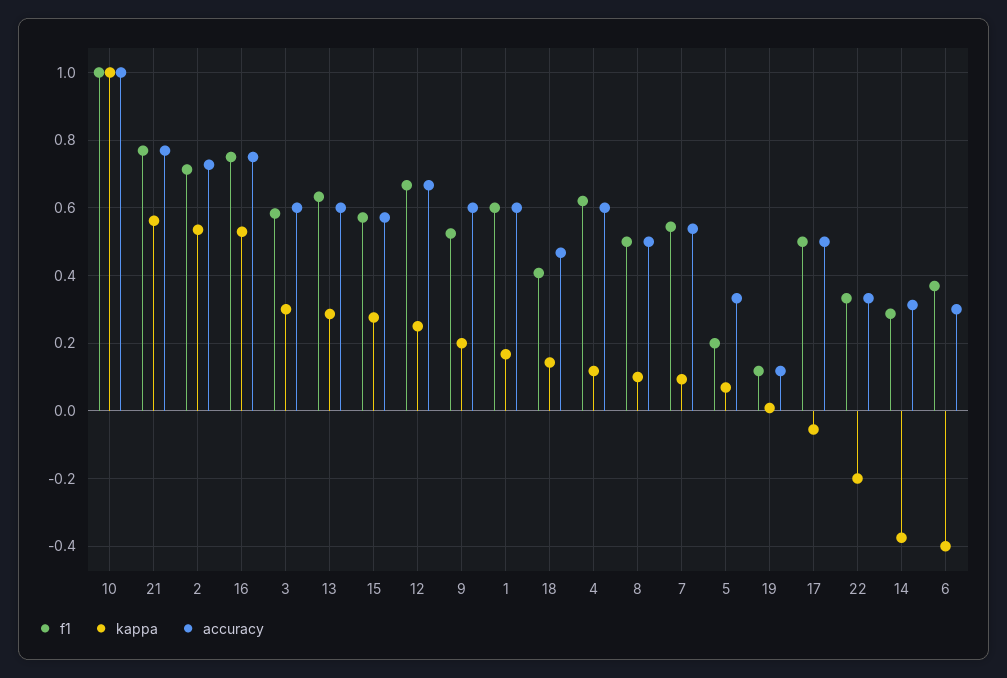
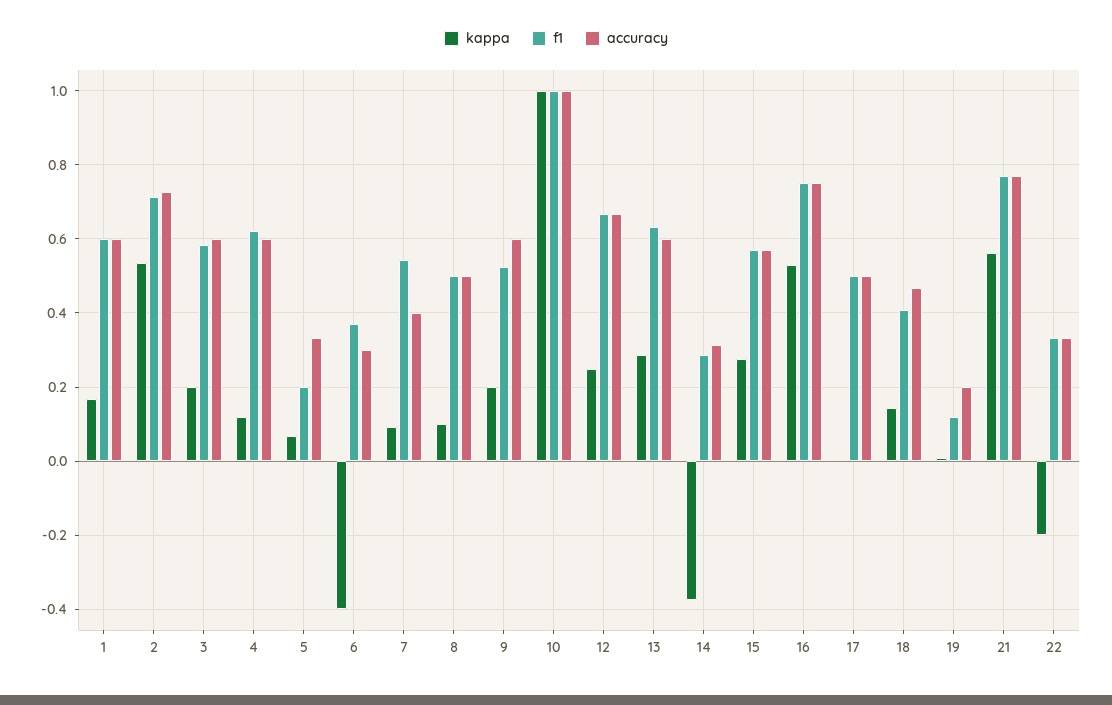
kappa, 3: 0.3 -> 0.2
accuracy, 7: 0.54 -> 0.4
accuracy, 19: 0.12 -> 0.2
kappa, 17: -0.06 -> 0

